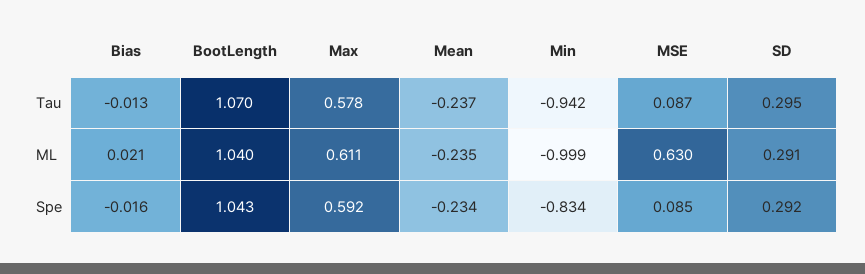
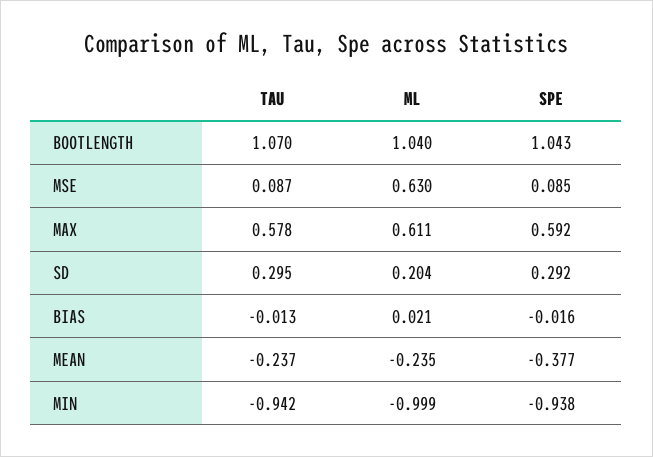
SD, ML: 0.291 -> 0.204
Mean, Spe: -0.234 -> -0.377
Min, Spe: -0.834 -> -0.938

